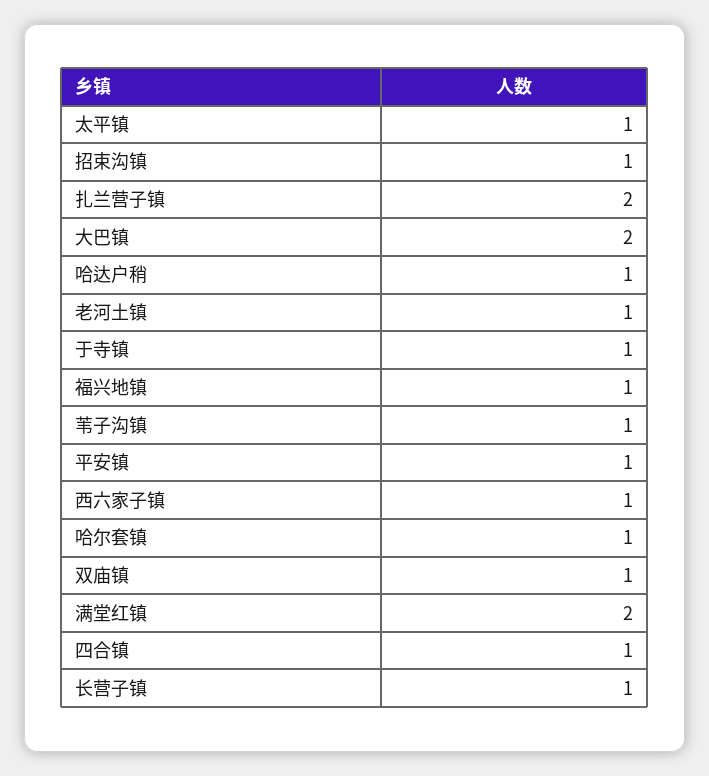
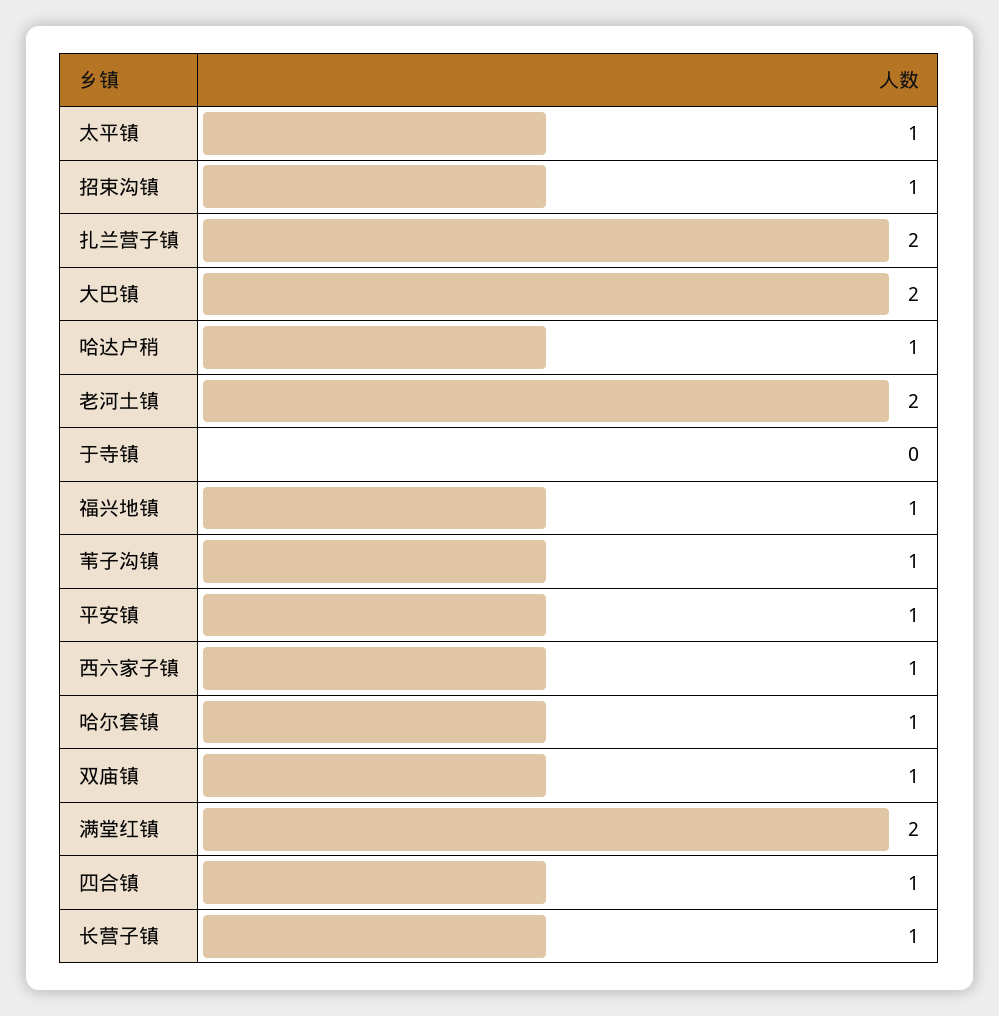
老河土镇: 1 -> 2
于寺镇: 1 -> 0

